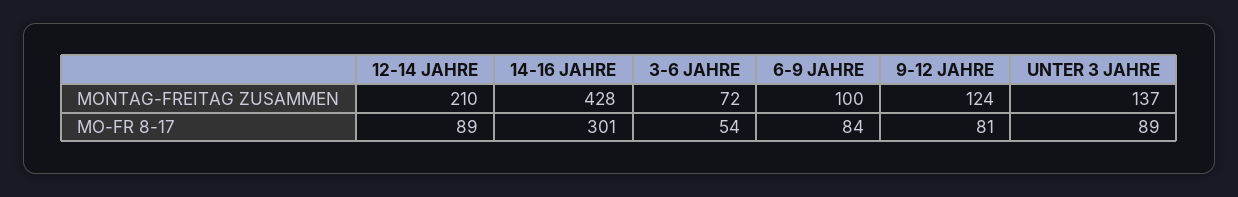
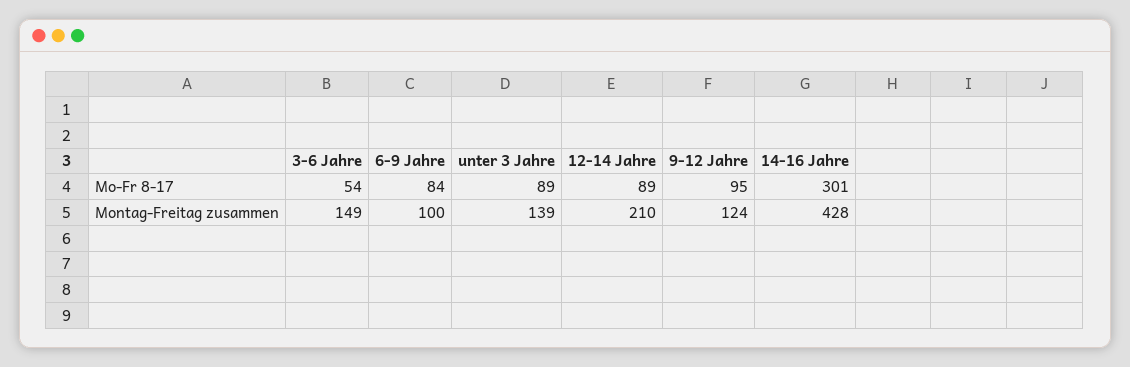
3-6 JAHRE, MONTAG-FREITAG ZUSAMMEN: 72 -> 149
UNTER 3 JAHRE, MONTAG-FREITAG ZUSAMMEN: 137 -> 139
9-12 JAHRE, MO-FR 8-17: 81 -> 95

